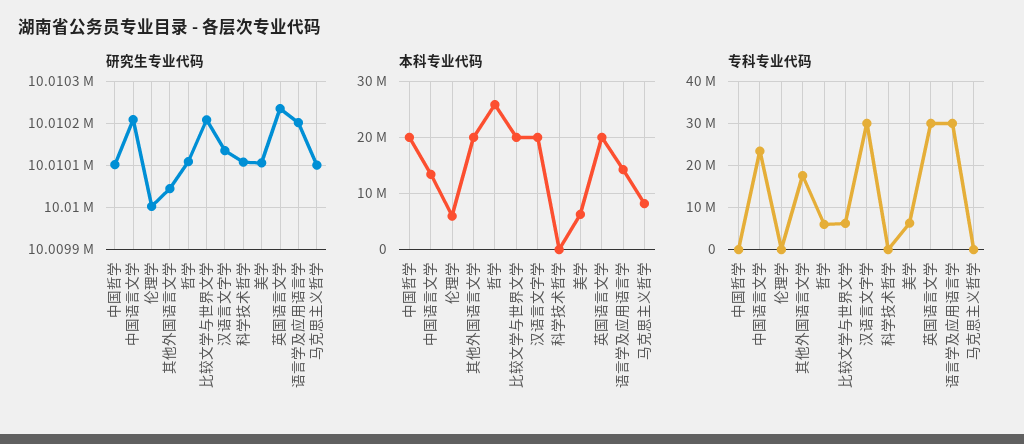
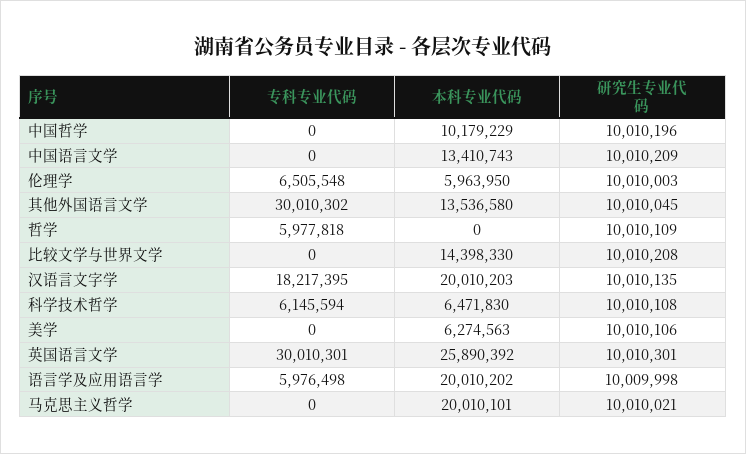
研究生专业代码, 中国哲学: 10010100 -> 10010196
研究生专业代码, 英国语言文学: 10010240 -> 10010301
研究生专业代码, 语言学及应用语言学: 10010200 -> 10009998
研究生专业代码, 马克思主义哲学: 10010100 -> 10010021
本科专业代码, 中国哲学: 20000000 -> 10179229
本科专业代码, 其他外国语言文学: 20000000 -> 13536580
本科专业代码, 哲学: 26000000 -> 0
本科专业代码, 比较文学与世界文学: 20000000 -> 14398330
本科专业代码, 科学技术哲学: 0 -> 6471830
本科专业代码, 英国语言文学: 20000000 -> 25890392
本科专业代码, 语言学及应用语言学: 14000000 -> 20010202
本科专业代码, 马克思主义哲学: 8000000 -> 20010101
专科专业代码, 中国语言文学: 24000000 -> 0
专科专业代码, 伦理学: 0 -> 6505548
专科专业代码, 其他外国语言文学: 18000000 -> 30010302
专科专业代码, 比较文学与世界文学: 6000000 -> 0
专科专业代码, 汉语言文字学: 30000000 -> 18217395
专科专业代码, 科学技术哲学: 0 -> 6145594
专科专业代码, 美学: 6000000 -> 0
专科专业代码, 语言学及应用语言学: 30000000 -> 5976498

